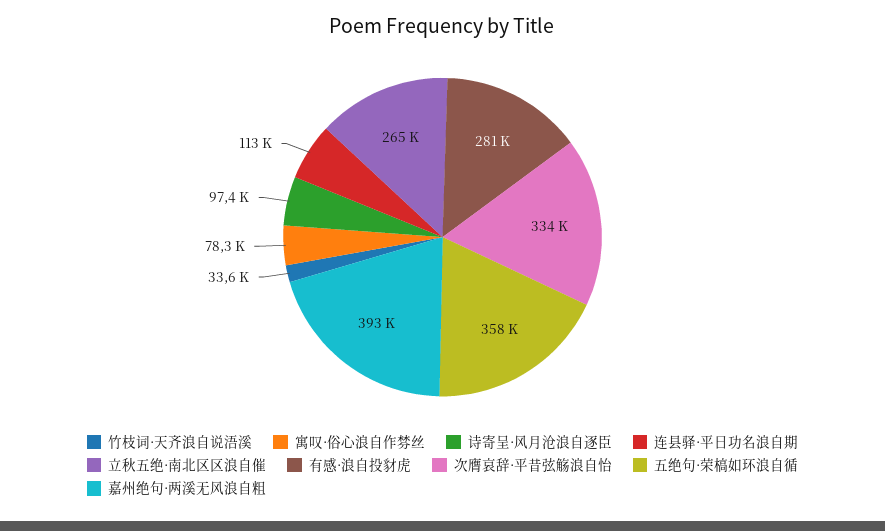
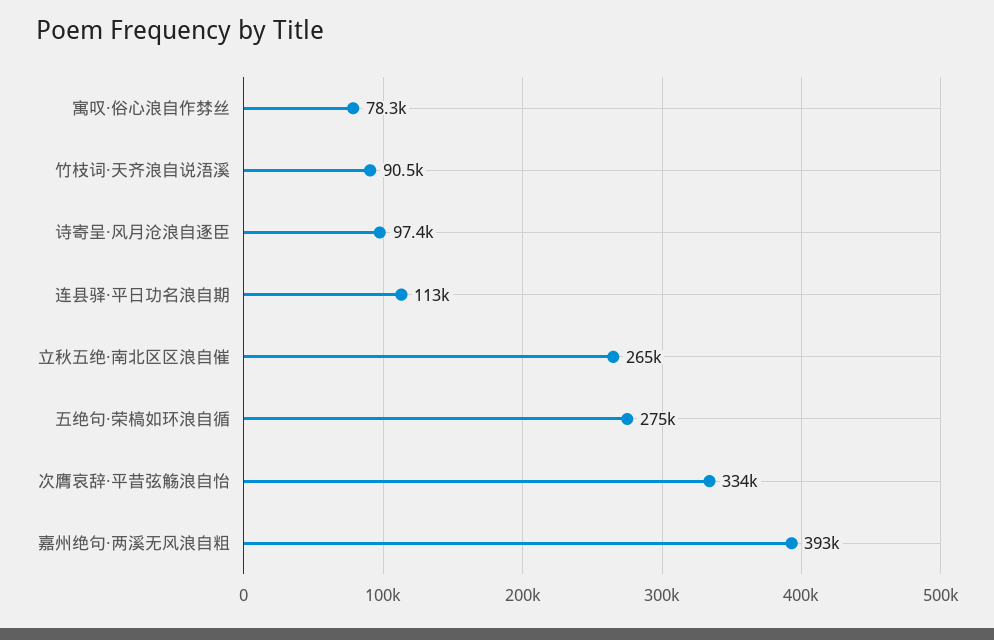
竹枝词·天齐浪自说浯溪: 33600 -> 90500
有感·浪自投豺虎: 281000 -> none
五绝句·荣槁如环浪自循: 358000 -> 275000

